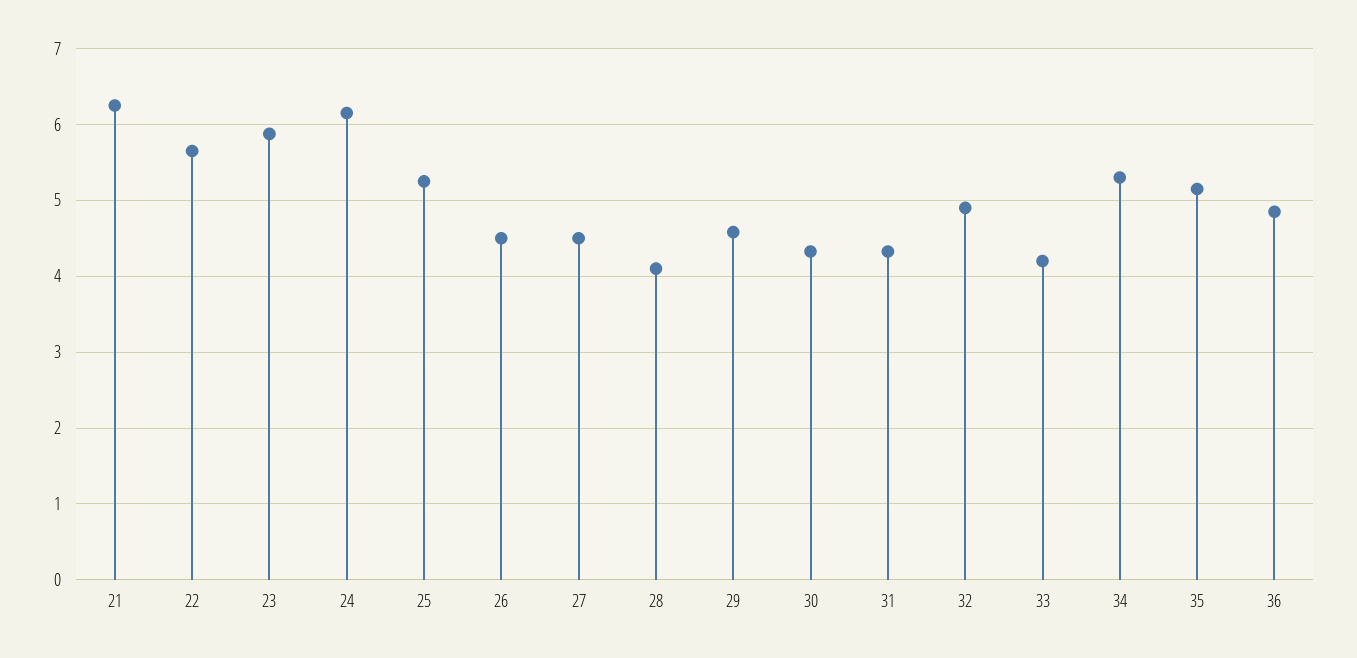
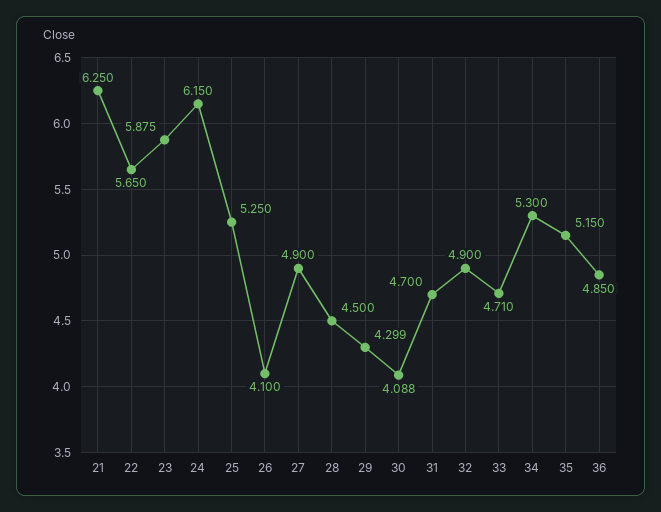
26: 4.5 -> 4.1
27: 4.5 -> 4.9
28: 4.1 -> 4.5
29: 4.6 -> 4.299
30: 4.3 -> 4.088
31: 4.3 -> 4.7
33: 4.2 -> 4.71

